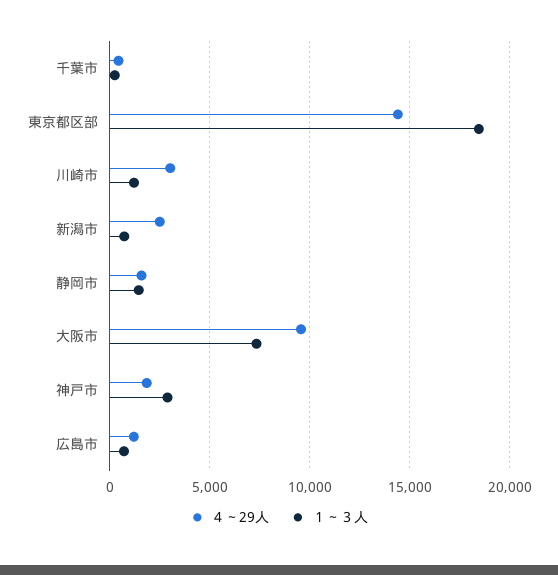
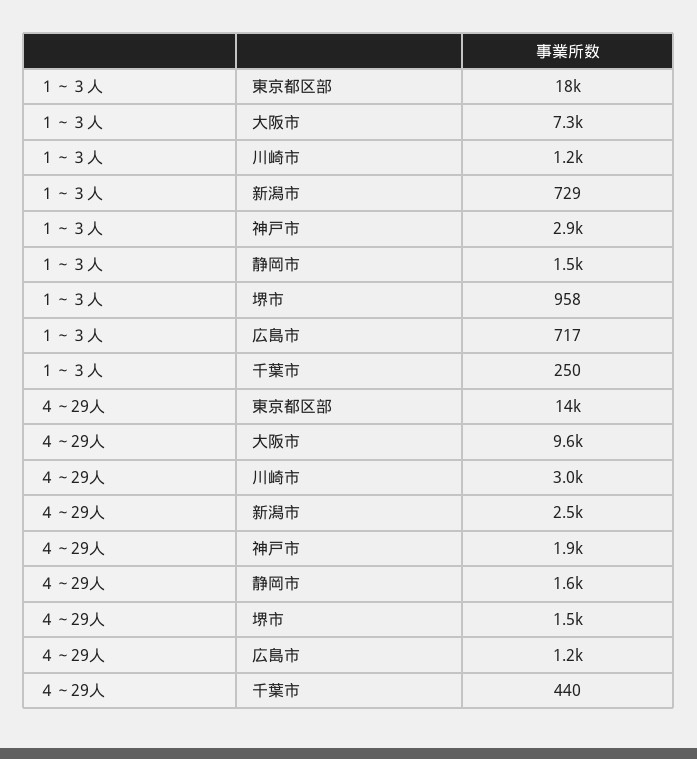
１～３人, 堺市: none -> 958
４～29人, 堺市: none -> 1500

